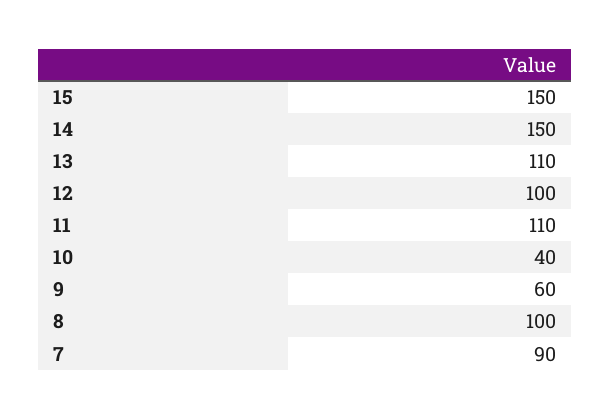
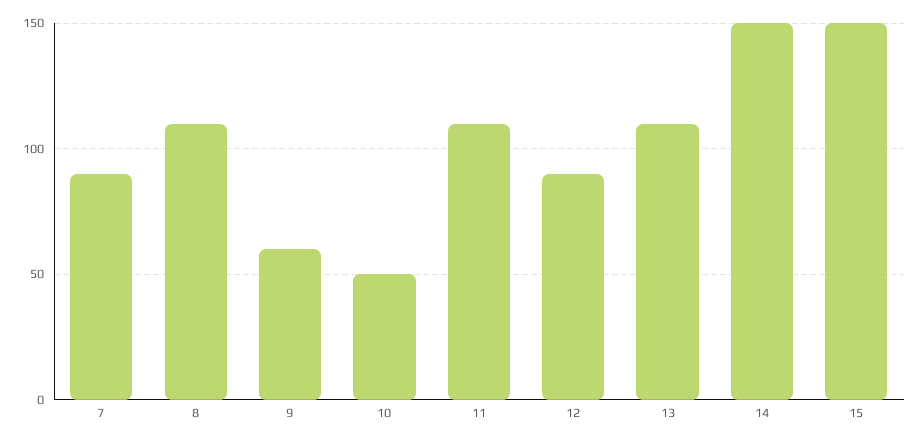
12: 100 -> 90
10: 40 -> 50
8: 100 -> 110

